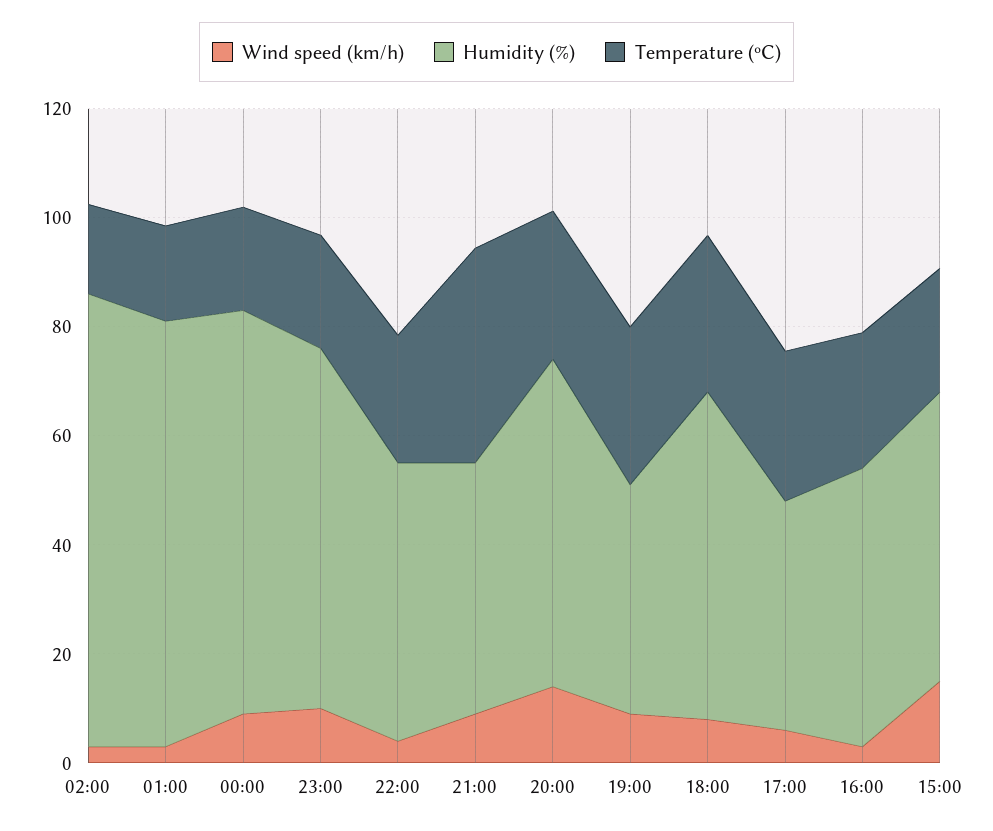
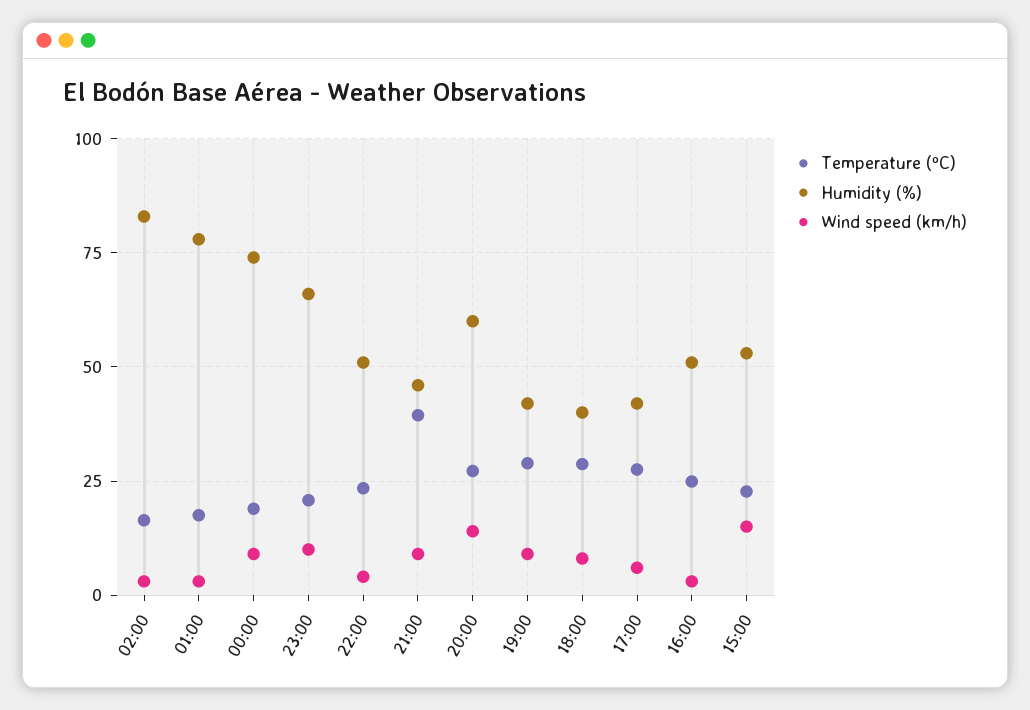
Humidity (%), 18:00: 60 -> 40

